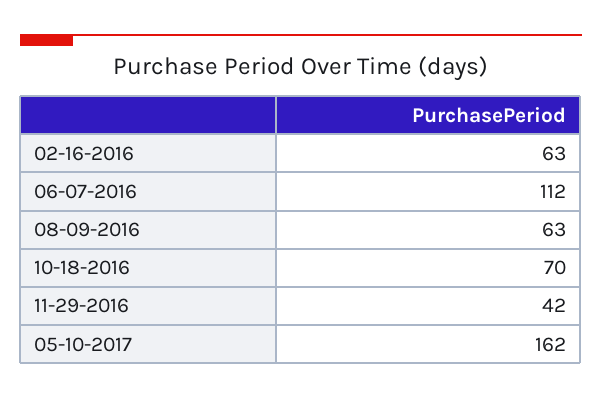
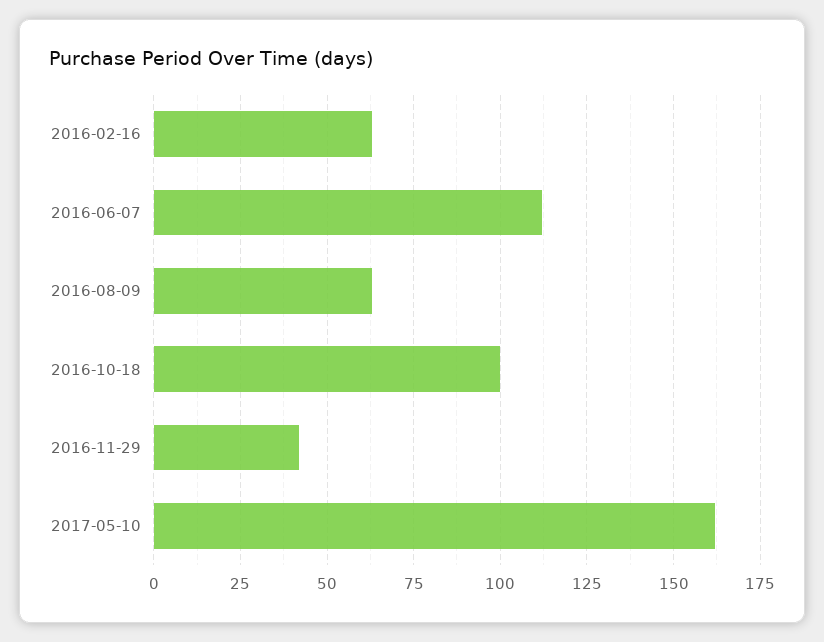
10-18-2016: 70 -> 100

